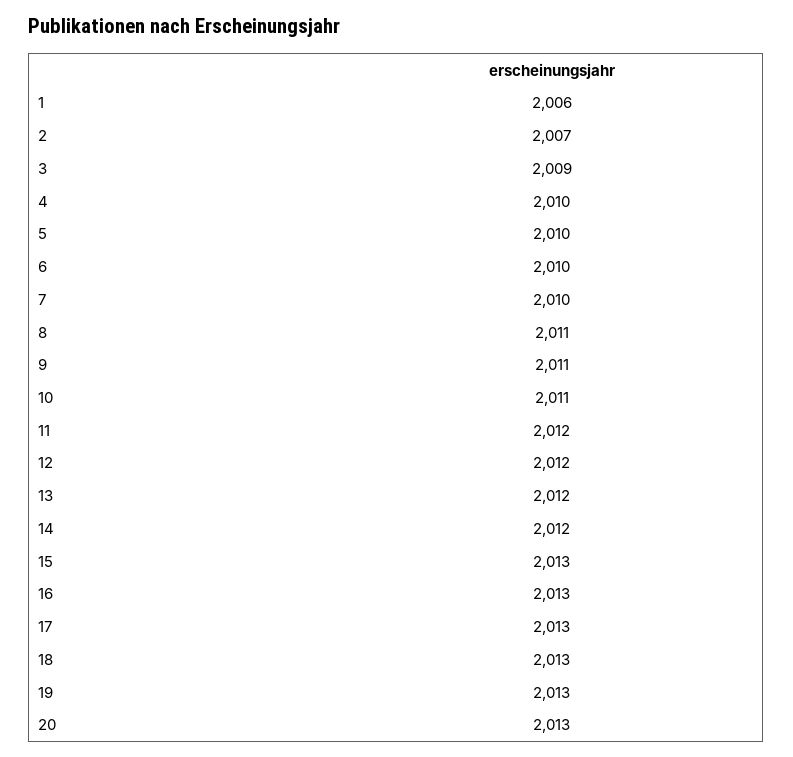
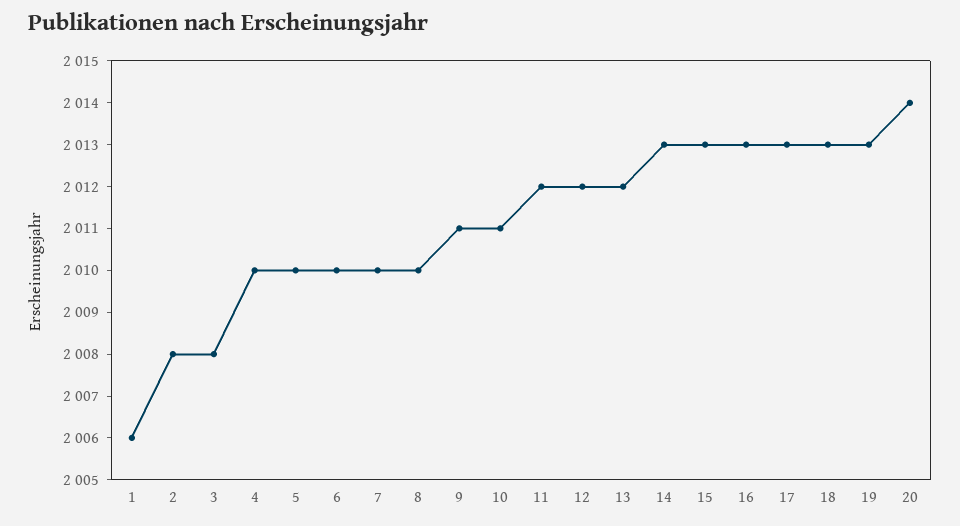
2: 2007 -> 2008
3: 2009 -> 2008
8: 2011 -> 2010
14: 2012 -> 2013
20: 2013 -> 2014

